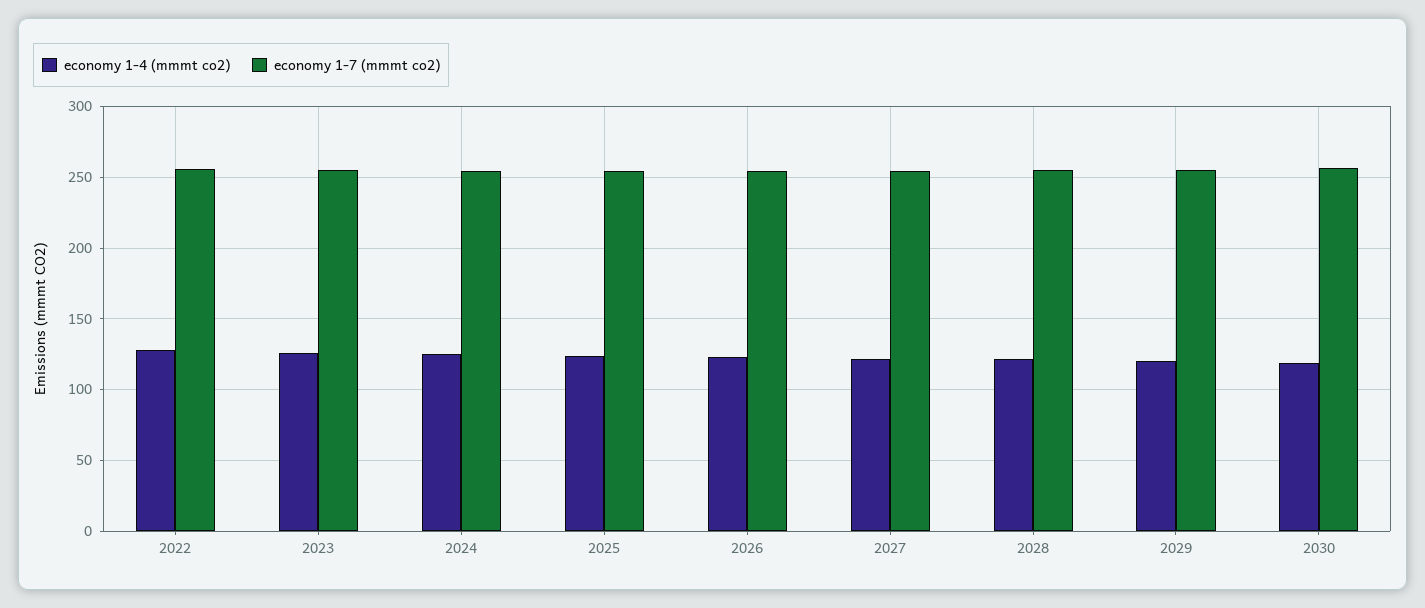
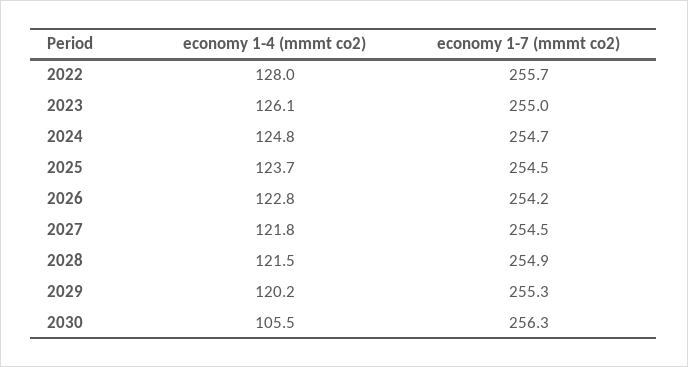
economy 1-4 (mmmt co2), 2030: 120 -> 105.5

